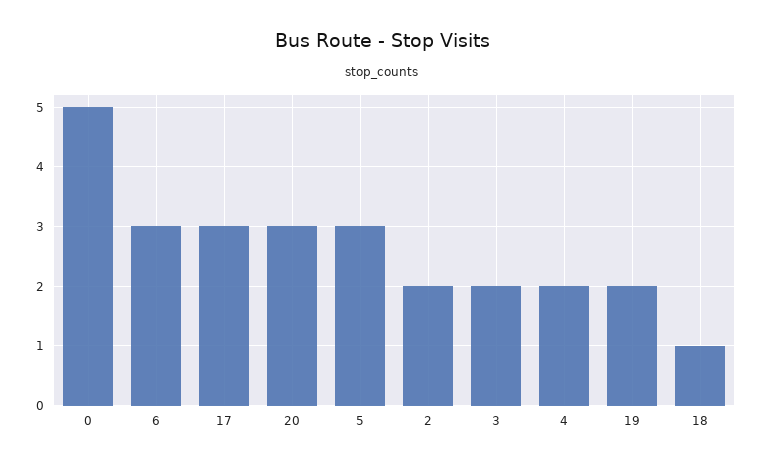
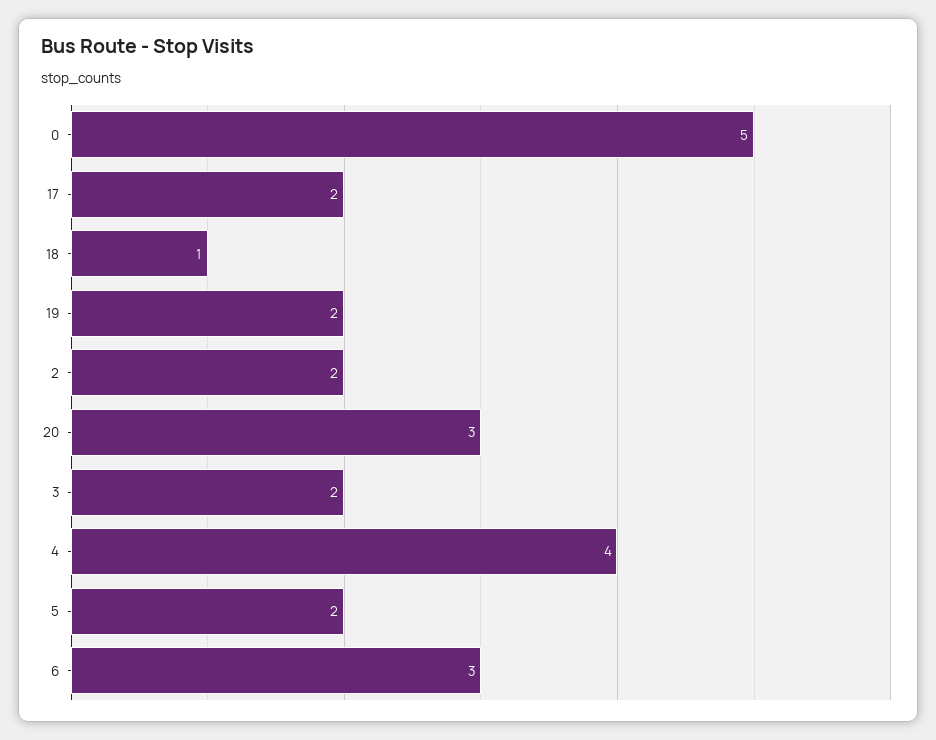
17: 3 -> 2
5: 3 -> 2
4: 2 -> 4

